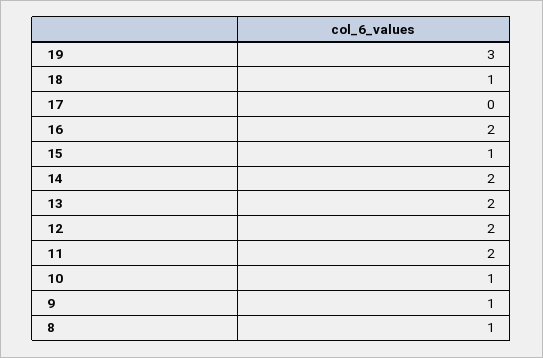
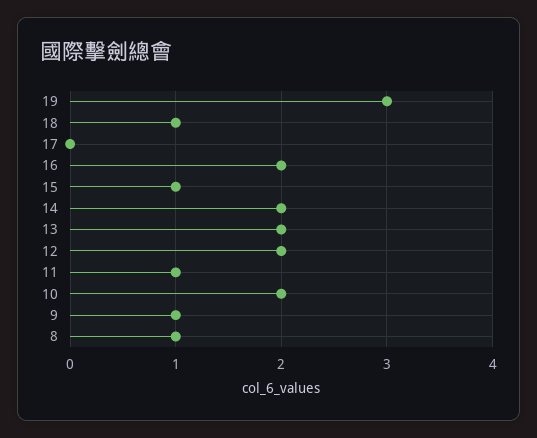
11: 2 -> 1
10: 1 -> 2

